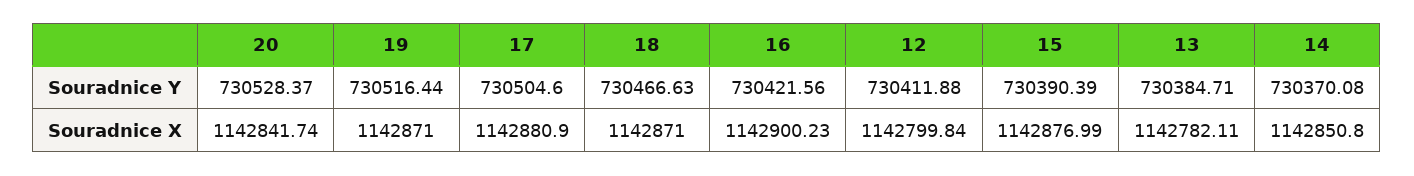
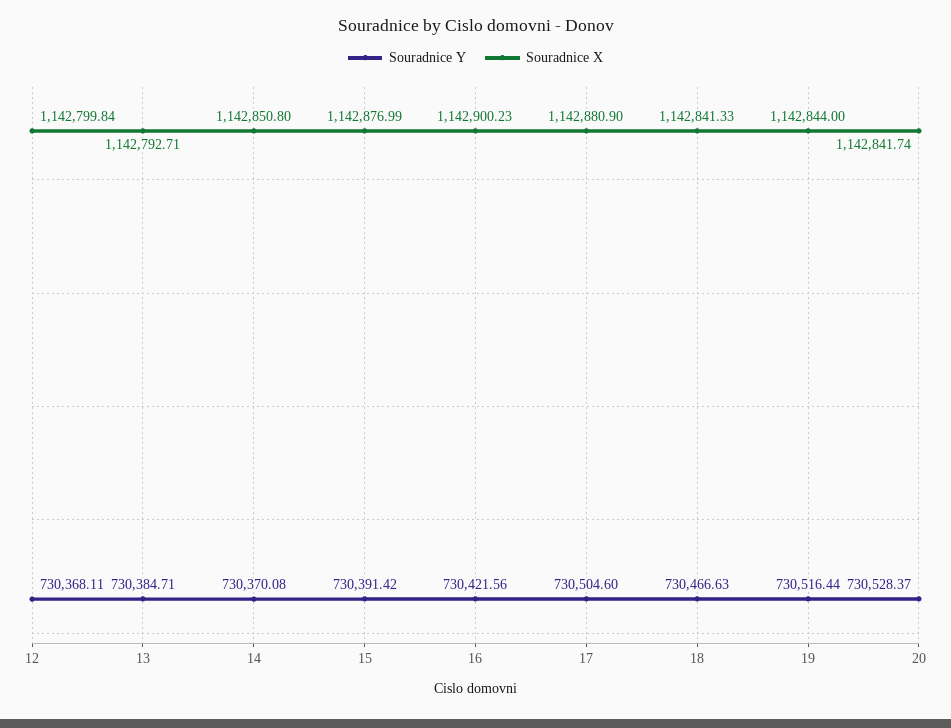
Souradnice Y, 12: 730411.88 -> 730368.11
Souradnice Y, 15: 730390.39 -> 730391.42
Souradnice X, 19: 1142871 -> 1142844
Souradnice X, 18: 1142871 -> 1142841.33
Souradnice X, 13: 1142782.11 -> 1142792.71

